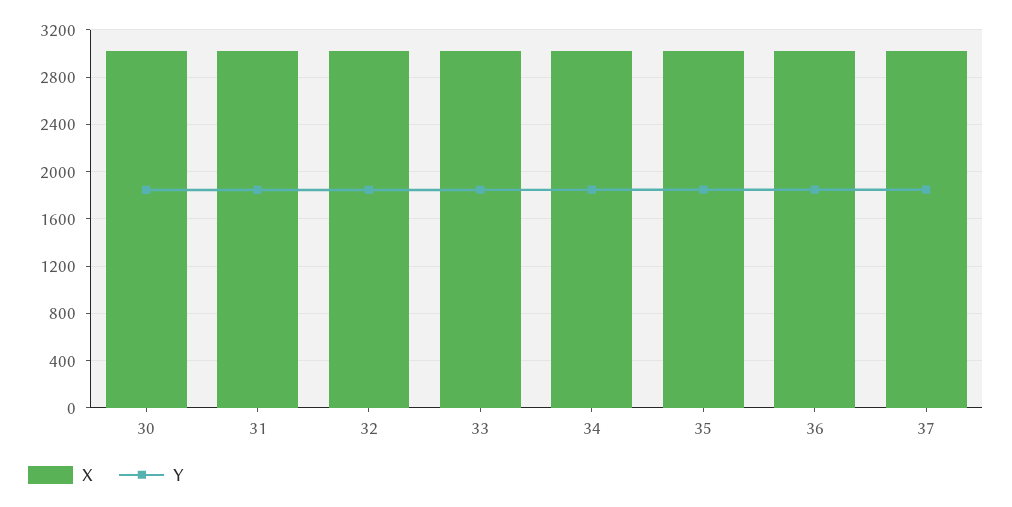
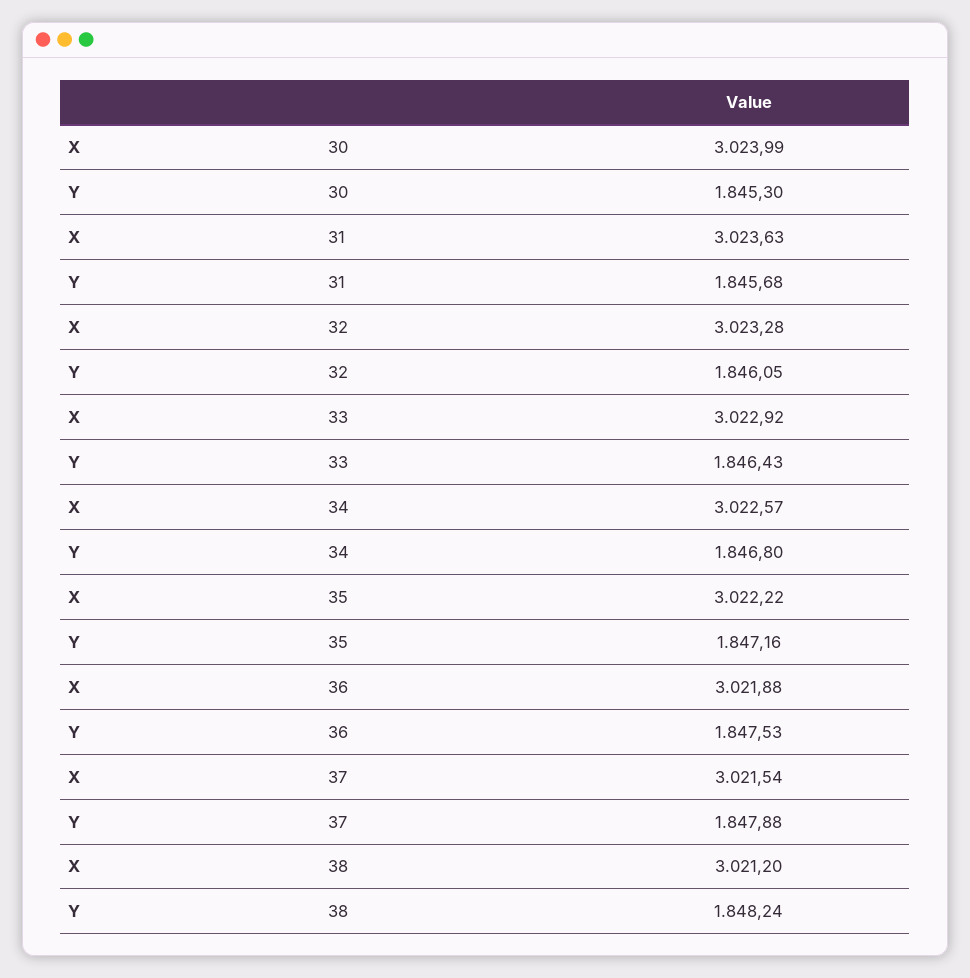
X, 38: none -> 3021.2
Y, 38: none -> 1848.24

